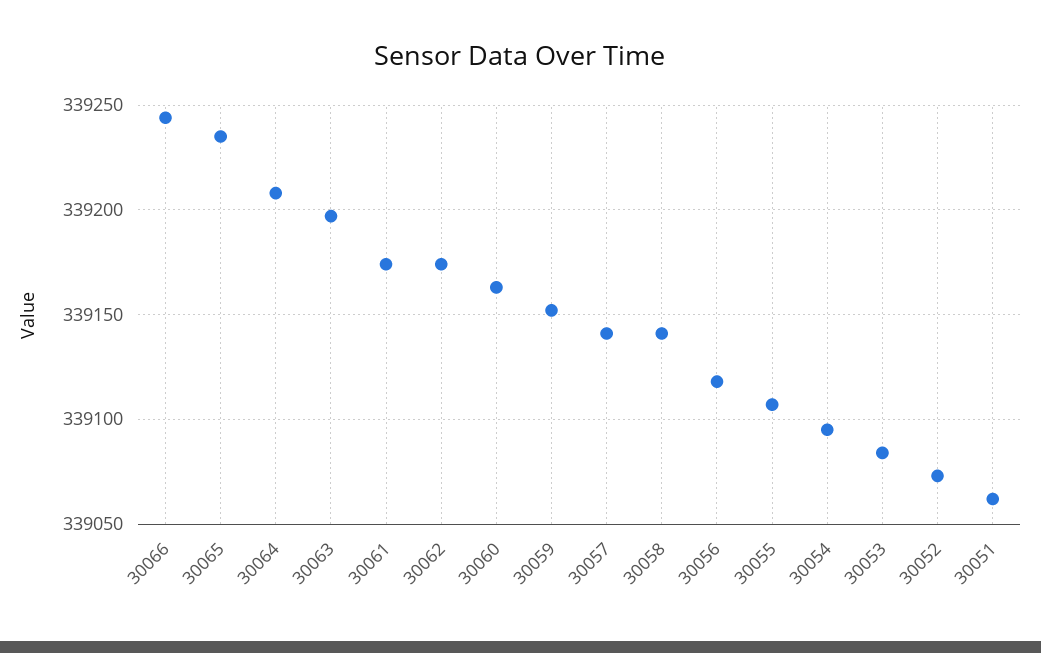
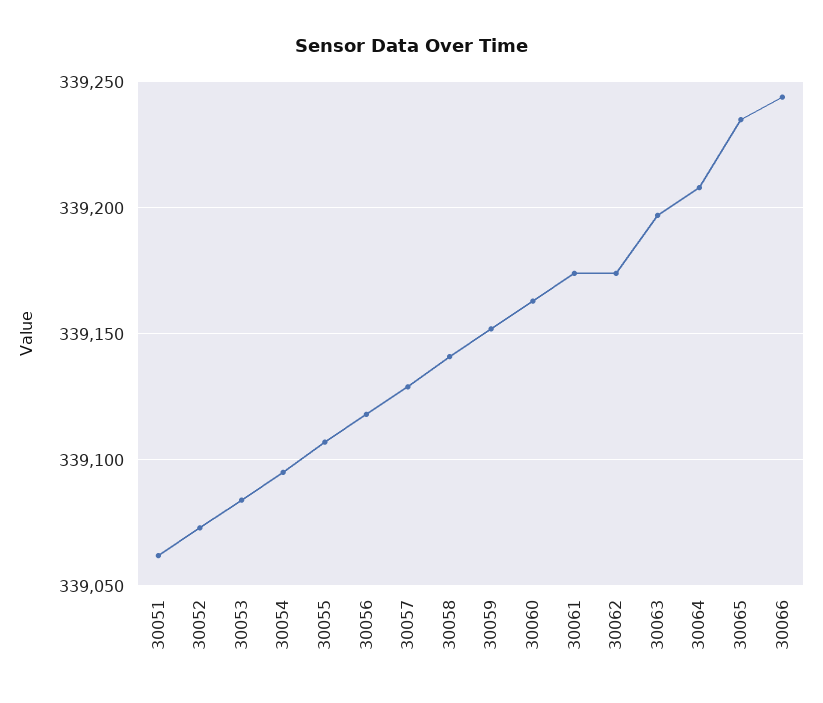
30057: 339140 -> 339130

